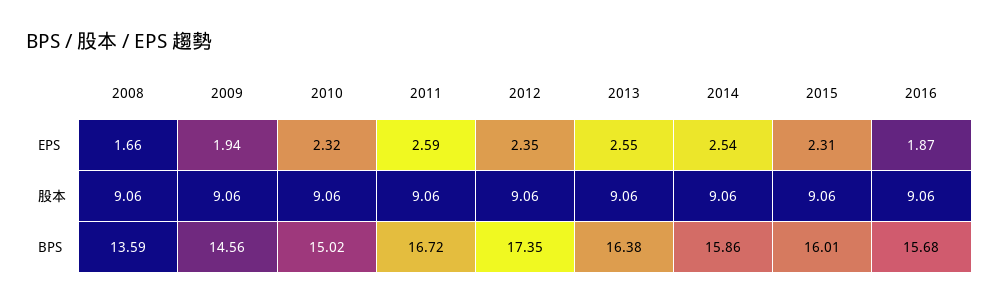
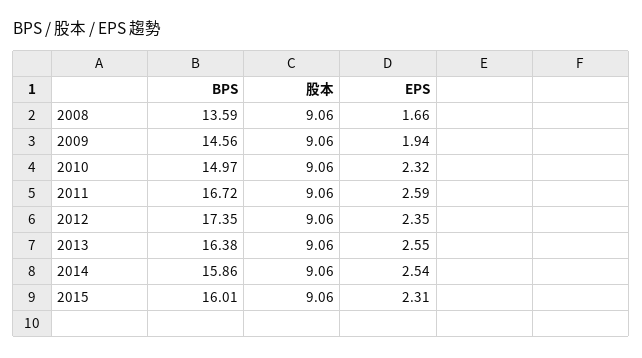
2016, EPS: 1.87 -> none
2016, 股本: 9.06 -> none
2010, BPS: 15.02 -> 14.97
2016, BPS: 15.68 -> none

